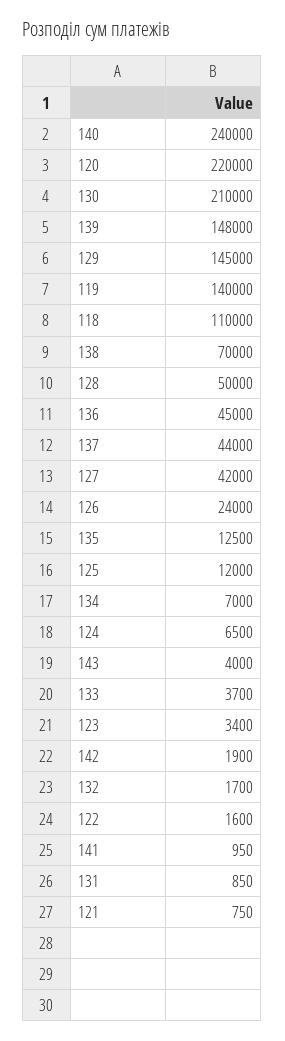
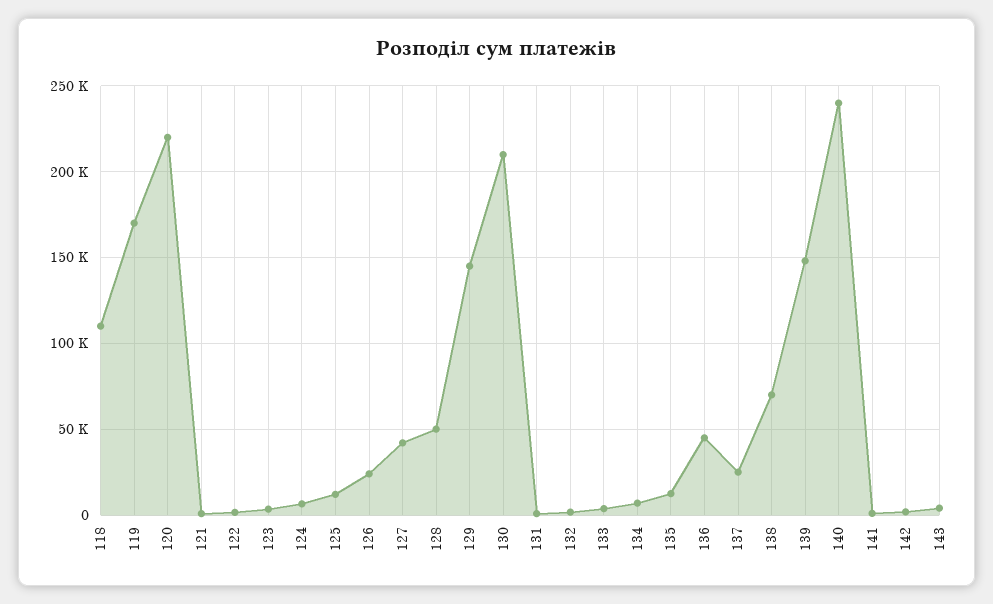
119: 140000 -> 170000
137: 44000 -> 25000

